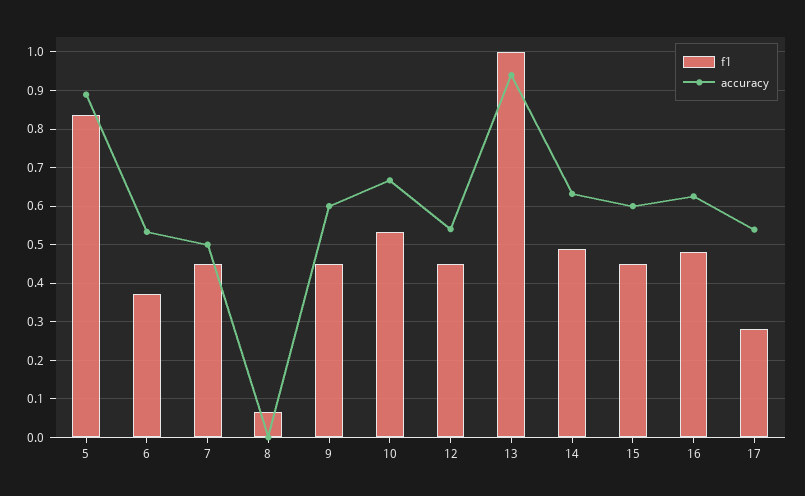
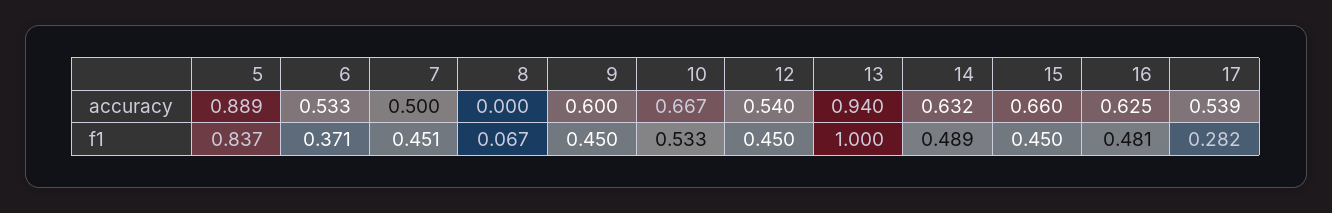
accuracy, 15: 0.6 -> 0.66

